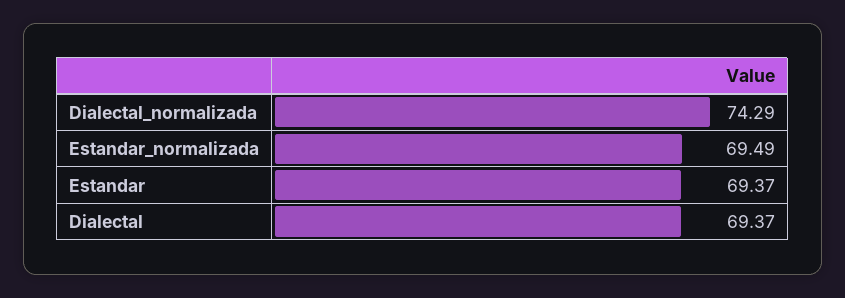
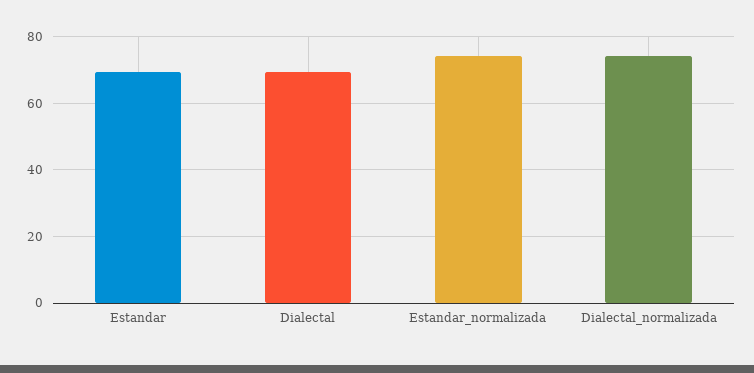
Estandar_normalizada: 69.49 -> 74

